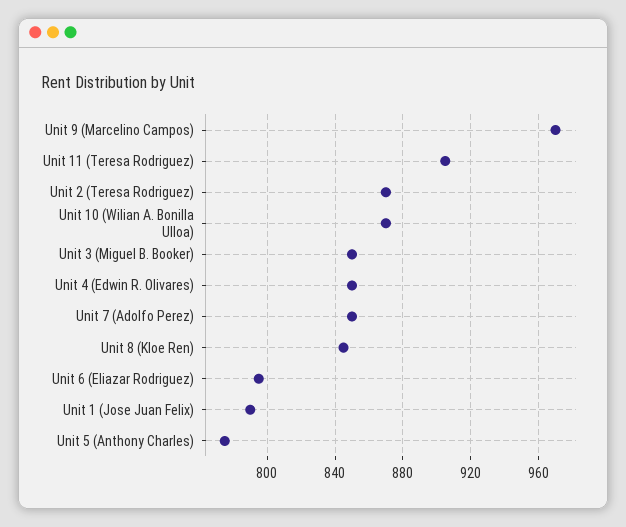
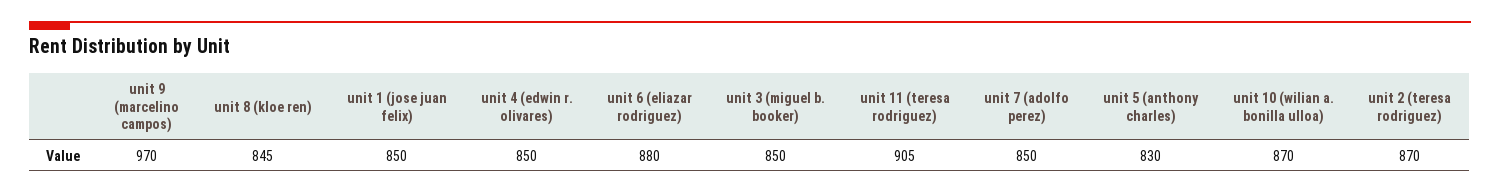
Unit 6 (Eliazar Rodriguez): 795 -> 880
Unit 1 (Jose Juan Felix): 790 -> 850
Unit 5 (Anthony Charles): 775 -> 830

